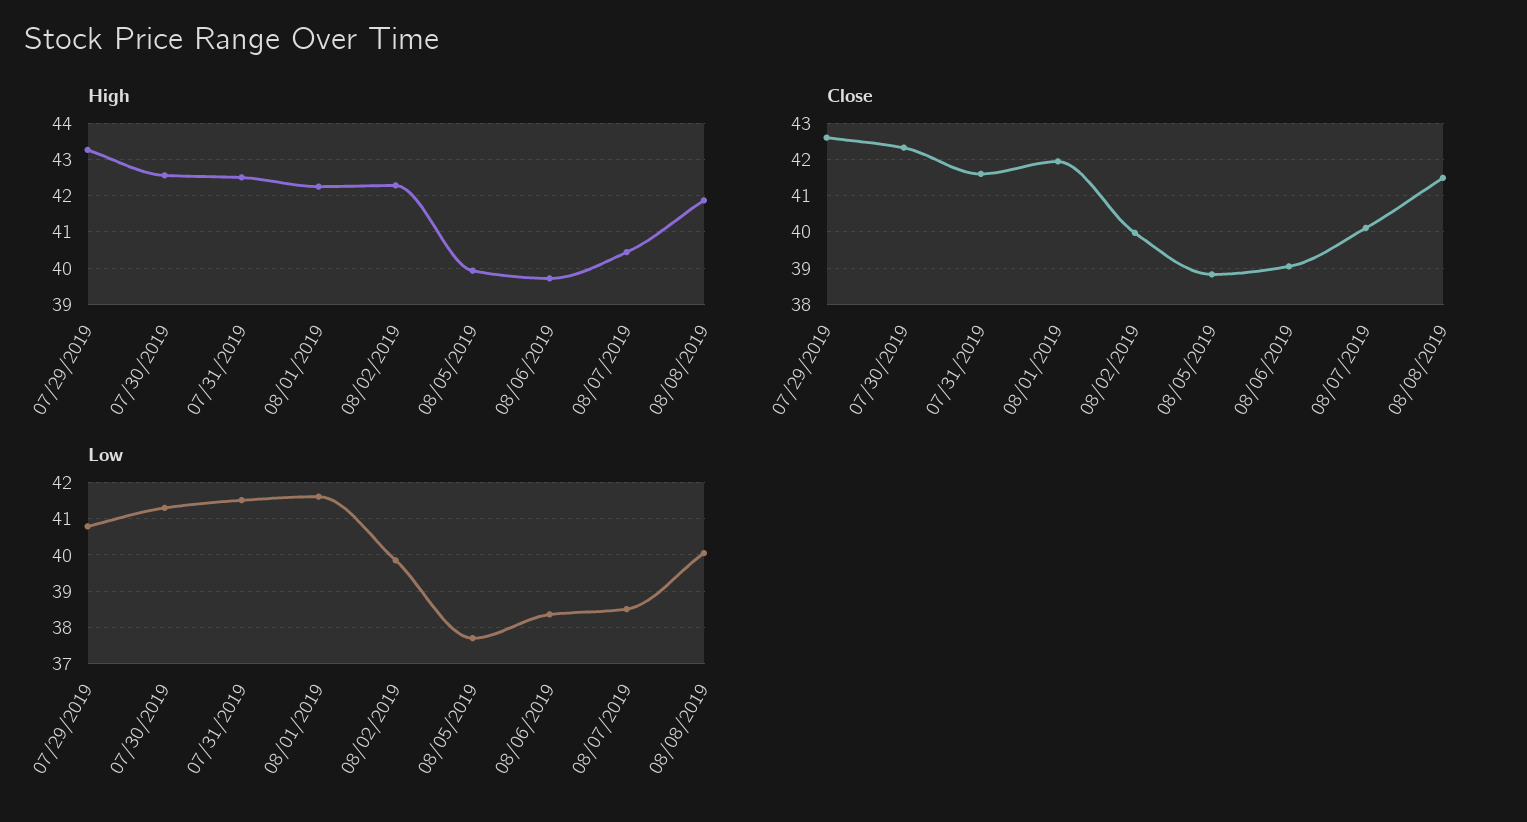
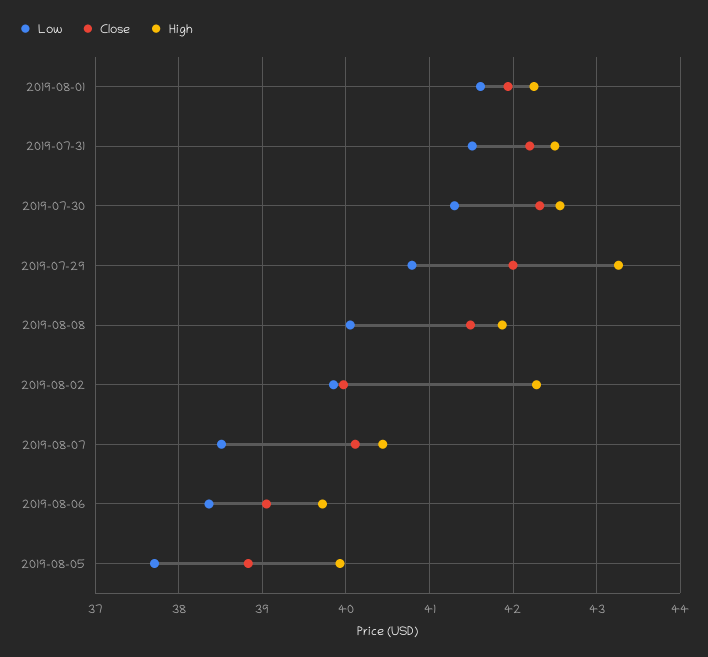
Close, 07/29/2019: 42.6 -> 42
Close, 07/31/2019: 41.6 -> 42.2

